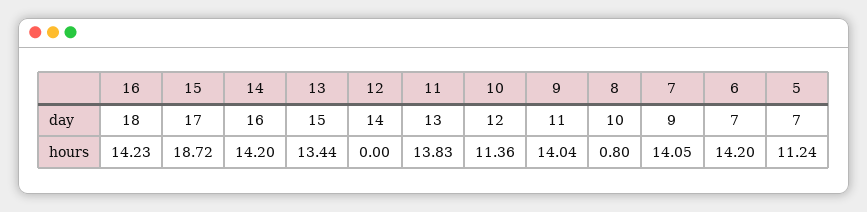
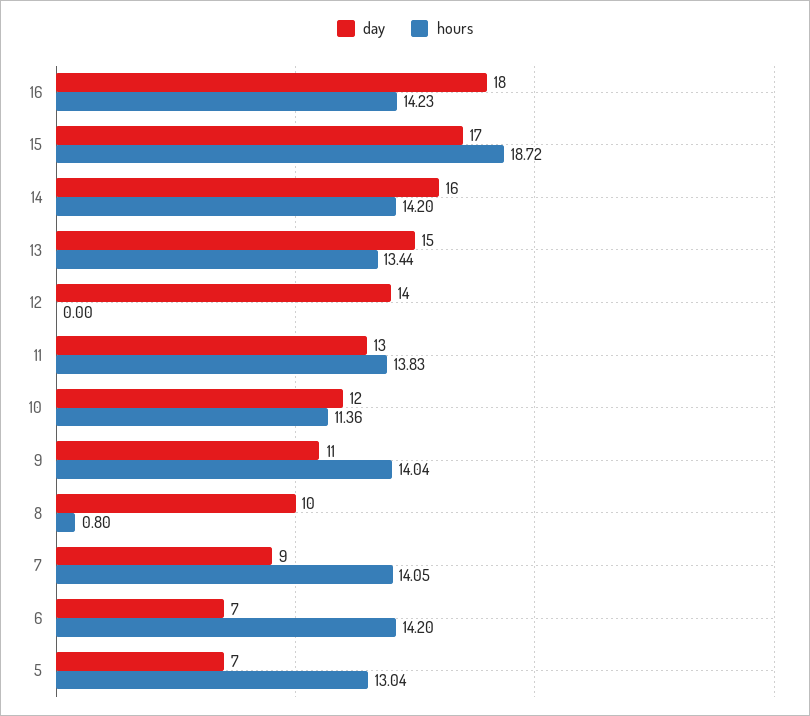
hours, 5: 11.24 -> 13.04

